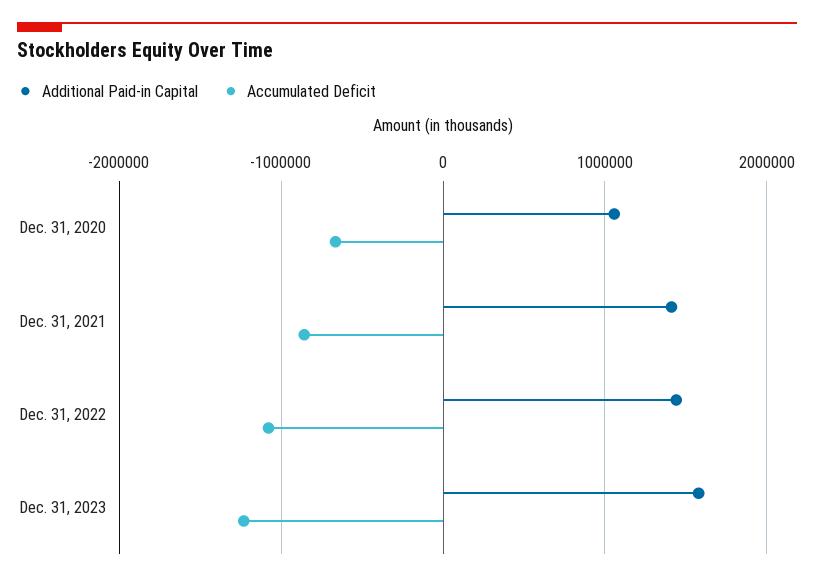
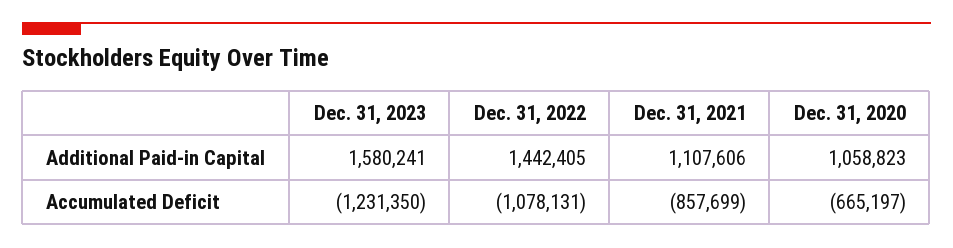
Additional Paid-in Capital, Dec. 31, 2021: 1400000 -> 1107606

